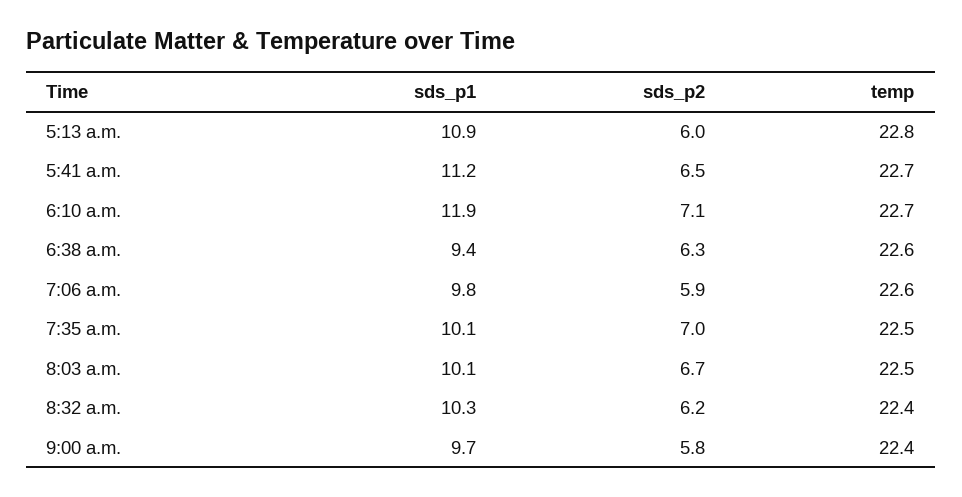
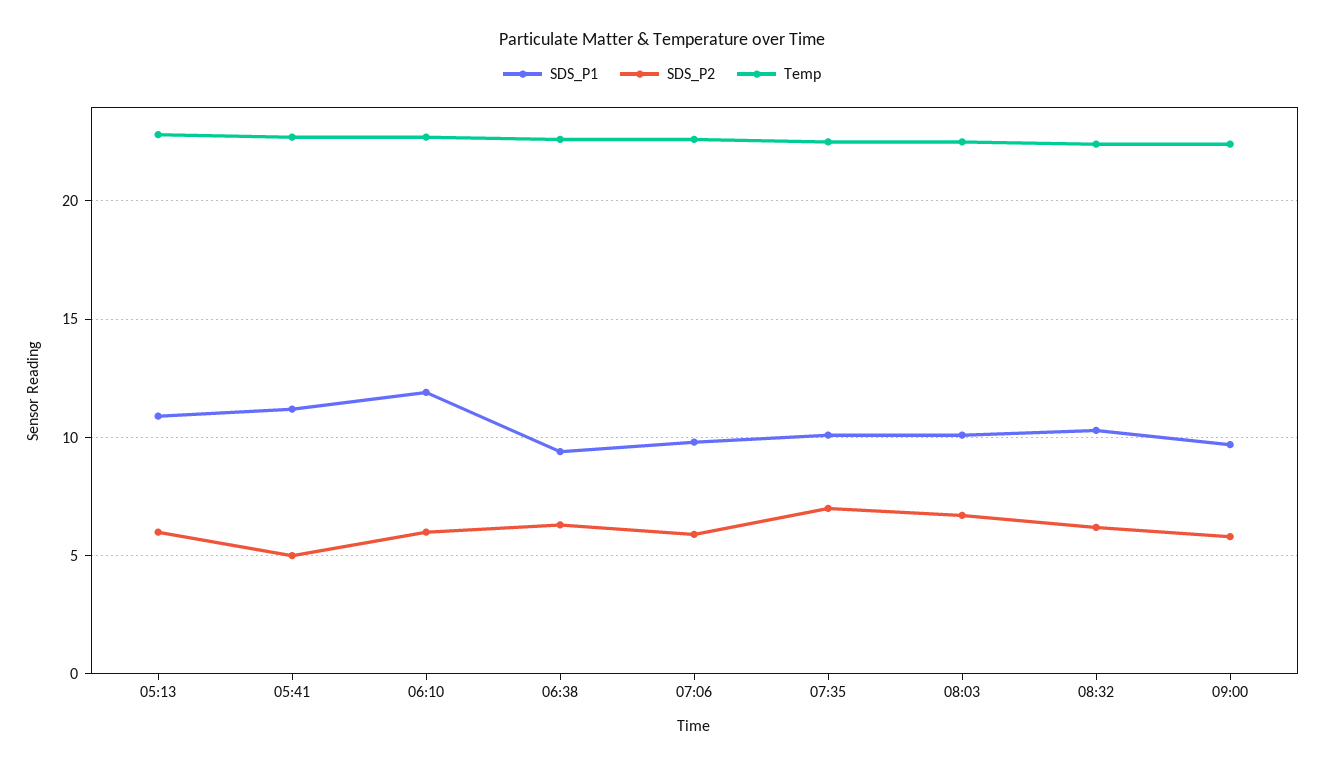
sds_p2, 5:41 a.m.: 6.5 -> 5
sds_p2, 6:10 a.m.: 7.1 -> 6

